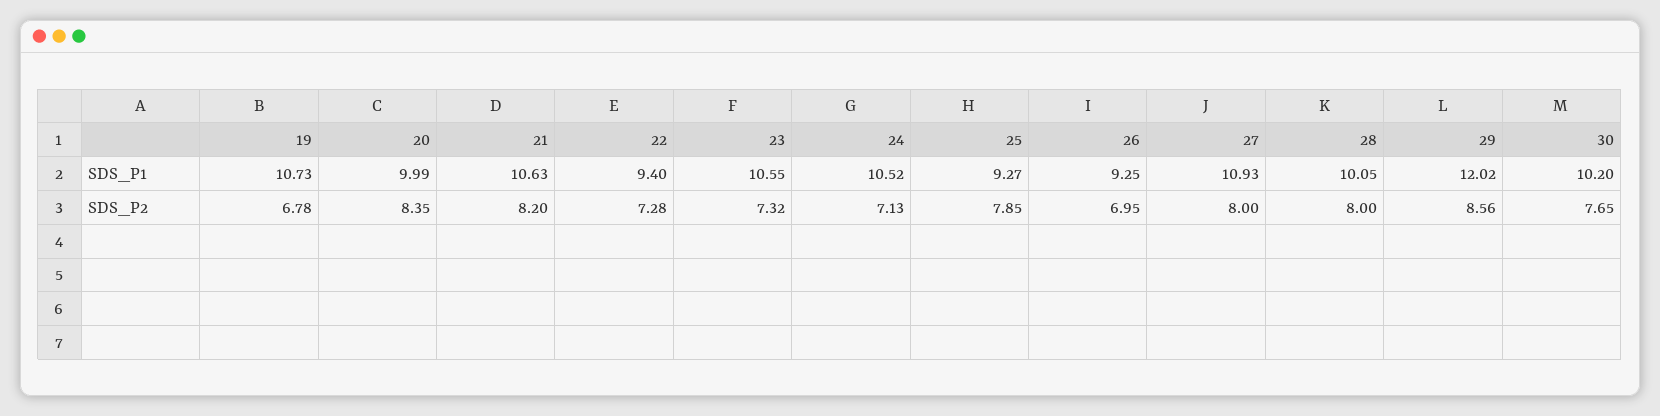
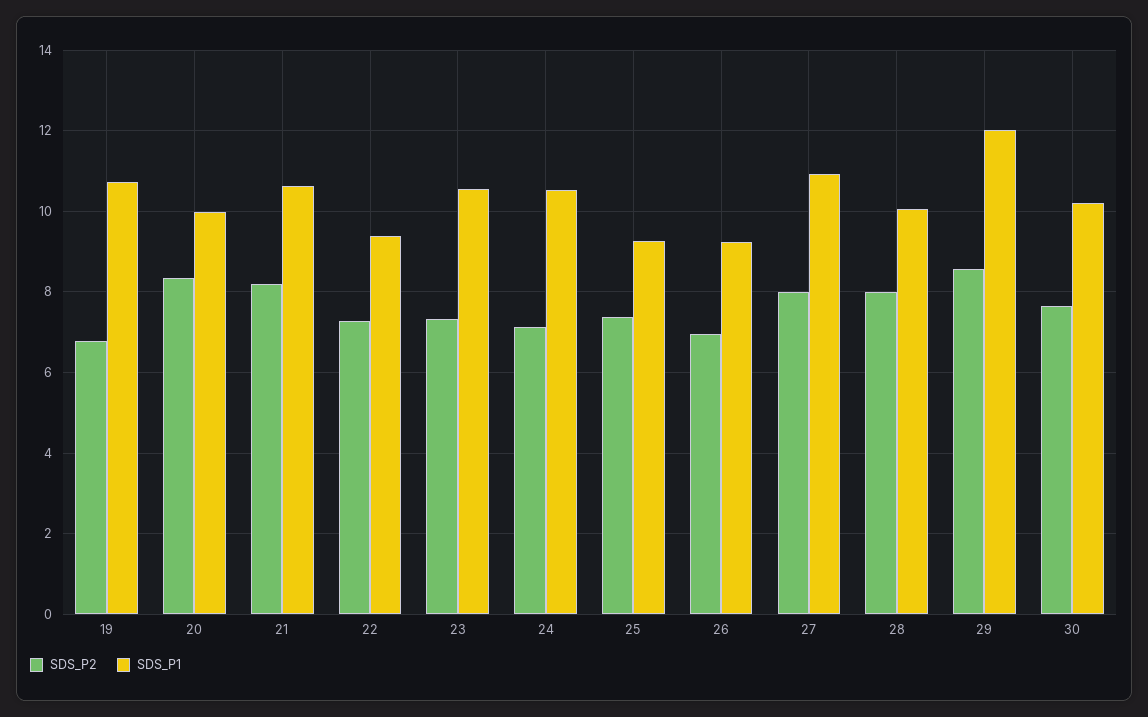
SDS_P2, 25: 7.85 -> 7.4

